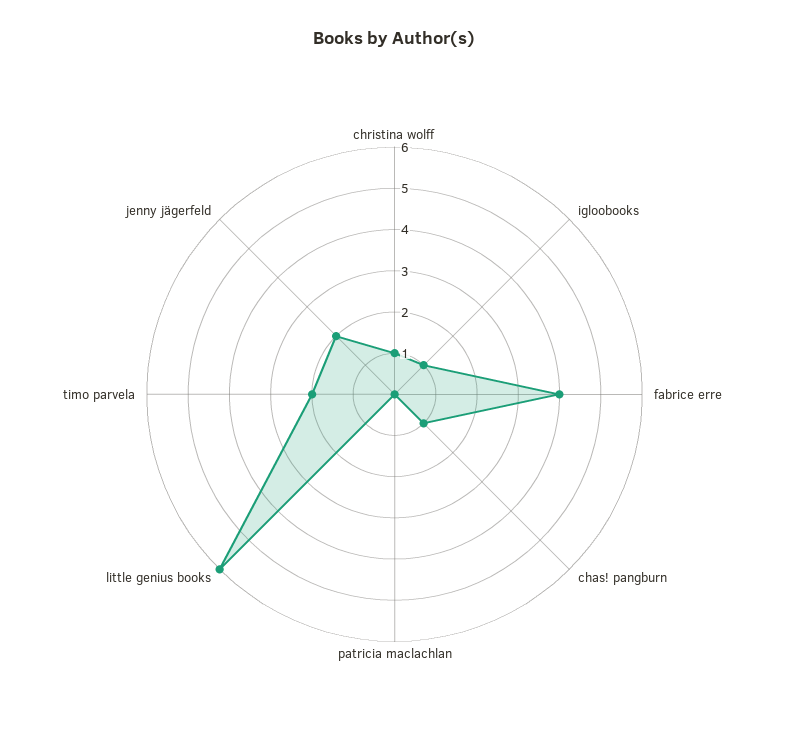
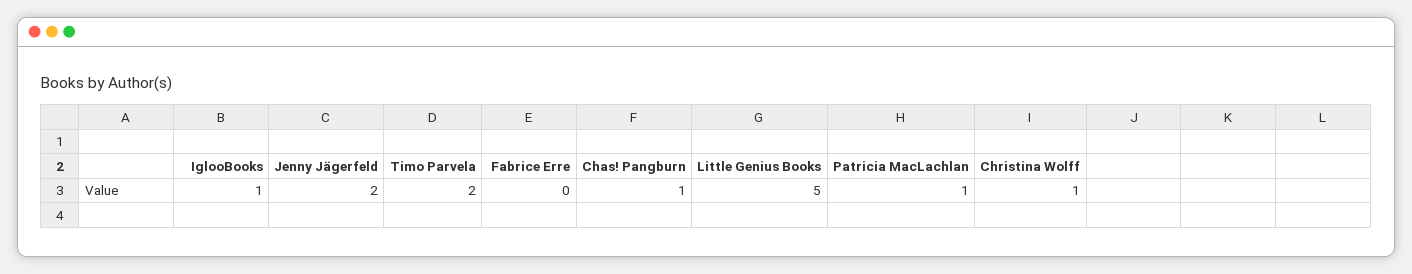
fabrice erre: 4 -> 0
patricia maclachlan: 0 -> 1
little genius books: 6 -> 5

